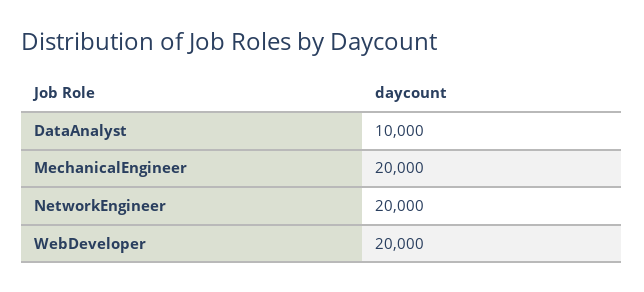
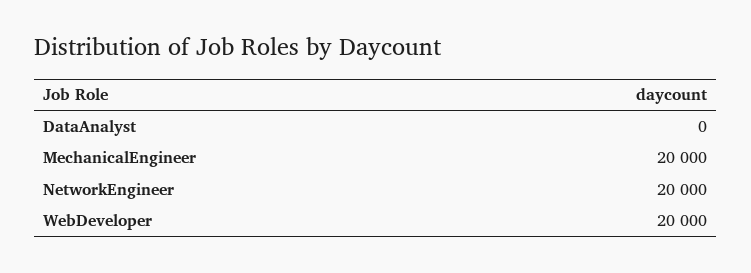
DataAnalyst: 10000 -> 0

